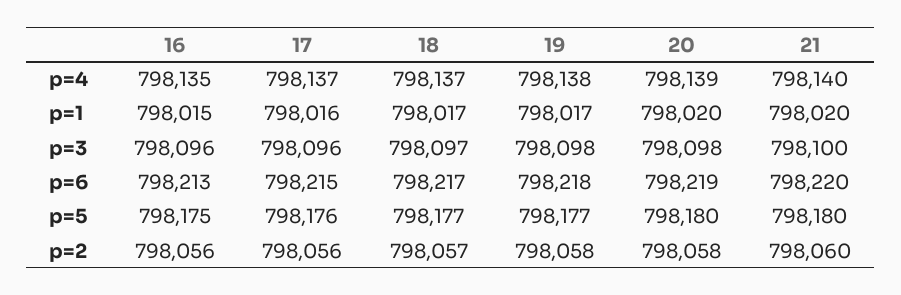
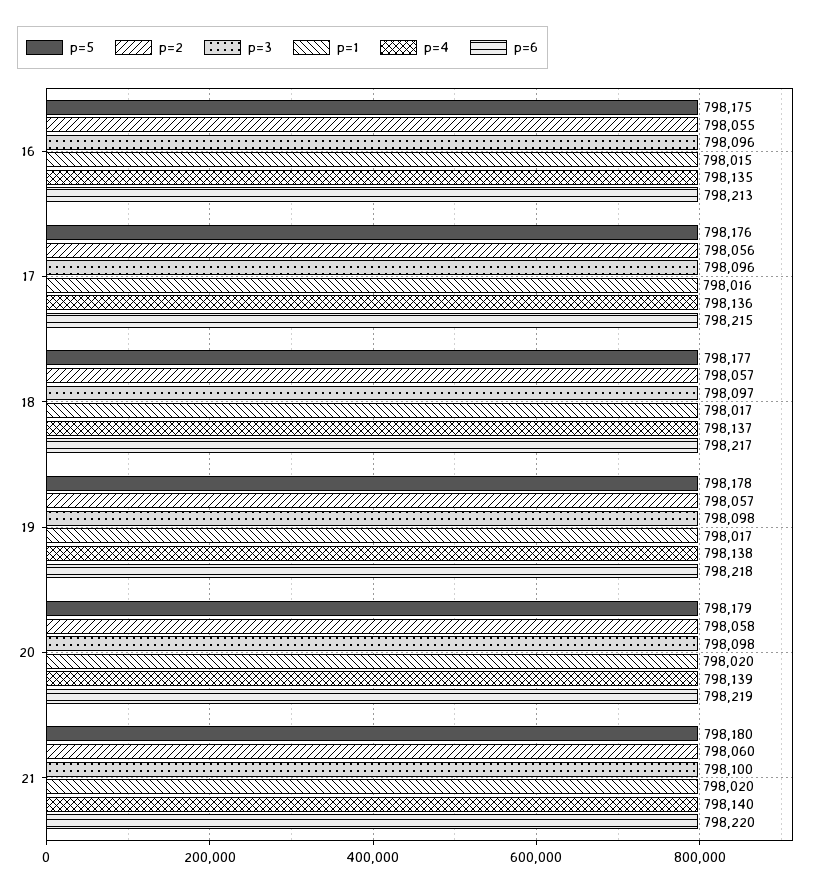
p=4, 17: 798137 -> 798136
p=5, 19: 798177 -> 798178
p=5, 20: 798180 -> 798179
p=2, 16: 798056 -> 798055
p=2, 19: 798058 -> 798057

